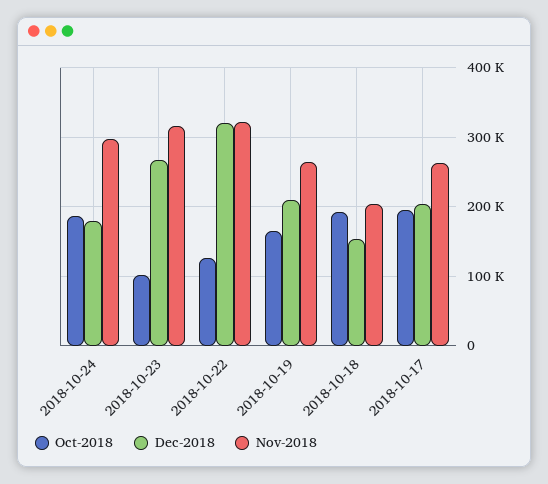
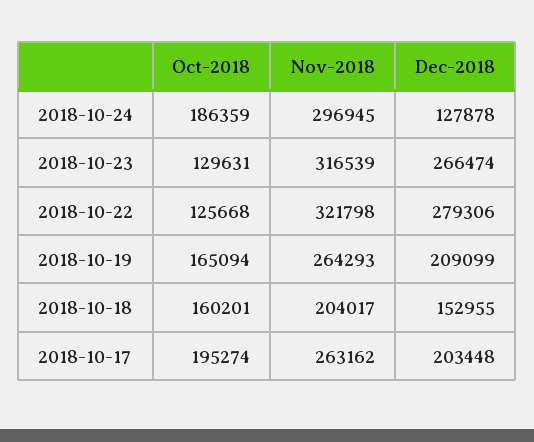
Dec-2018, 2018-10-24: 180000 -> 127878
Oct-2018, 2018-10-23: 100000 -> 129631
Dec-2018, 2018-10-22: 320000 -> 279306
Oct-2018, 2018-10-18: 190000 -> 160201

